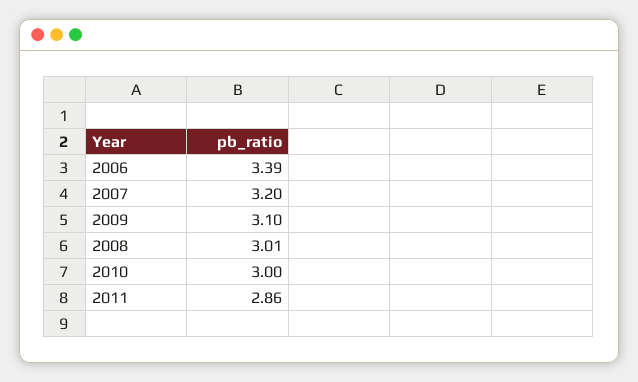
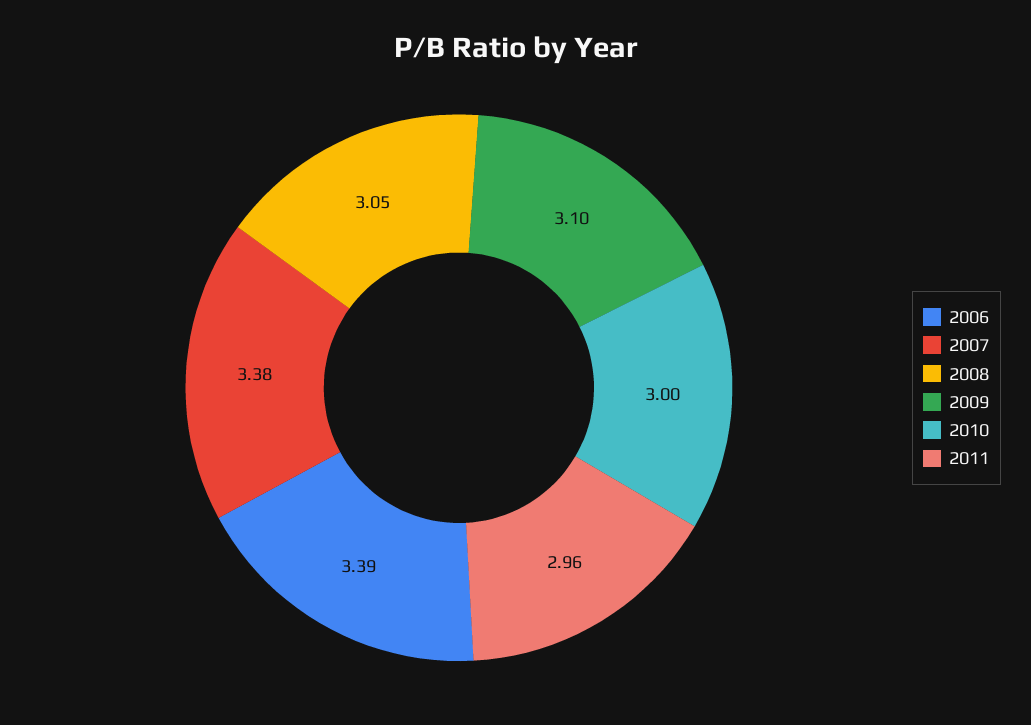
2007: 3.2 -> 3.38
2008: 3.01 -> 3.05
2011: 2.86 -> 2.96

